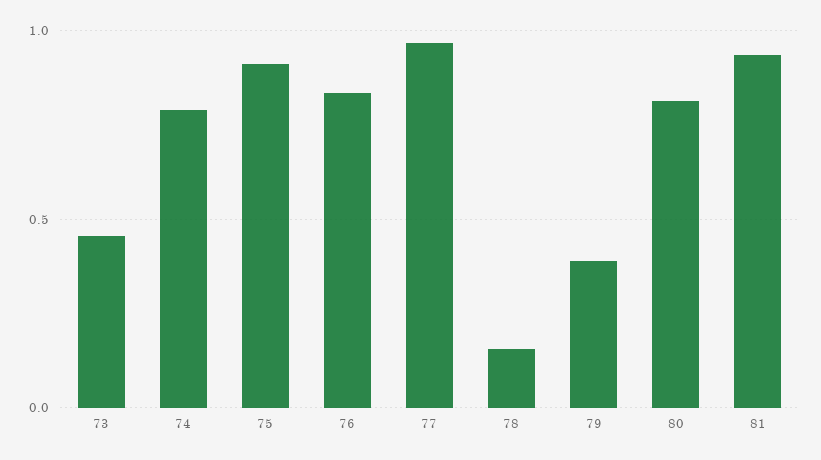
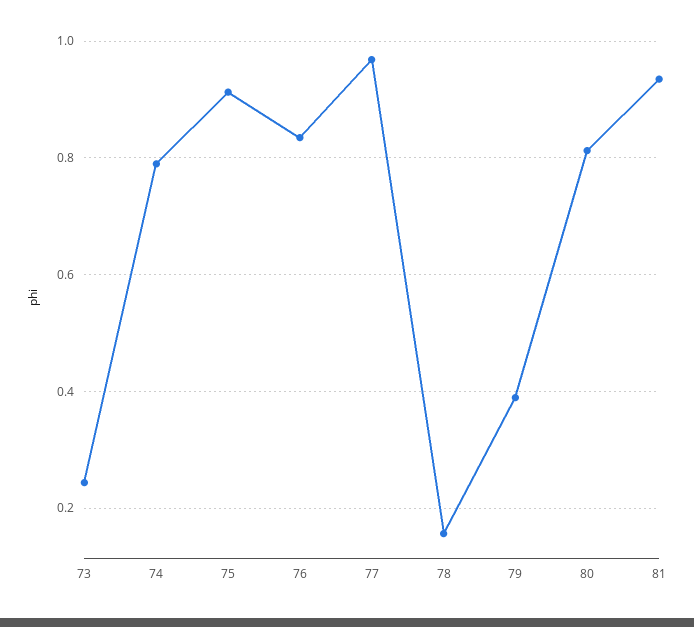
73: 0.45 -> 0.24

